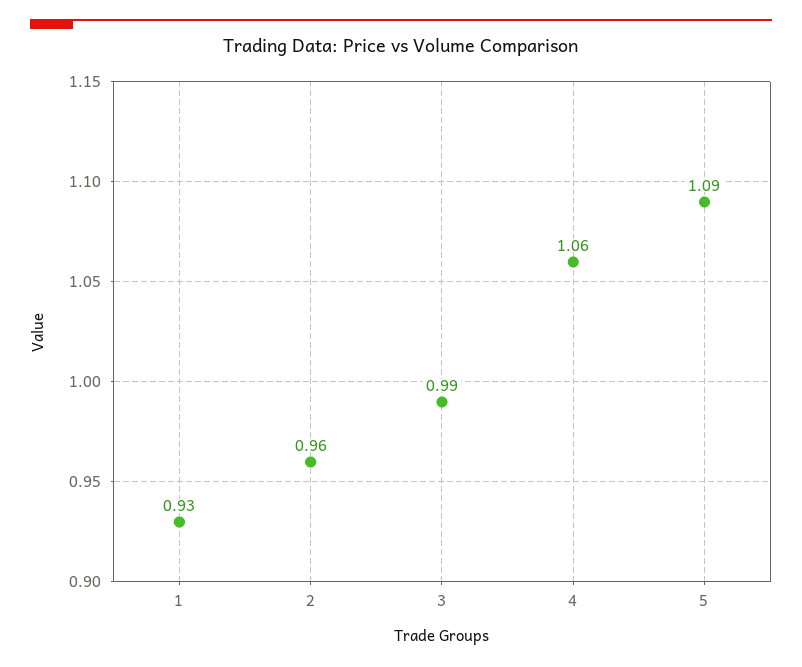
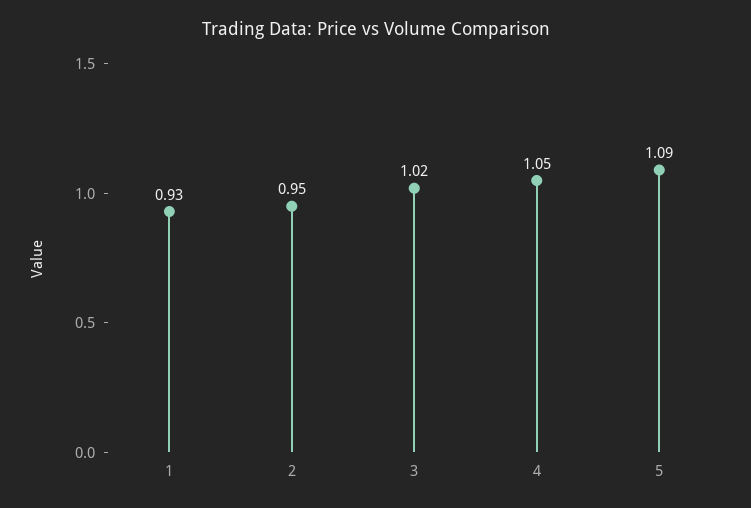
2: 0.96 -> 0.95
3: 0.99 -> 1.02
4: 1.06 -> 1.05

